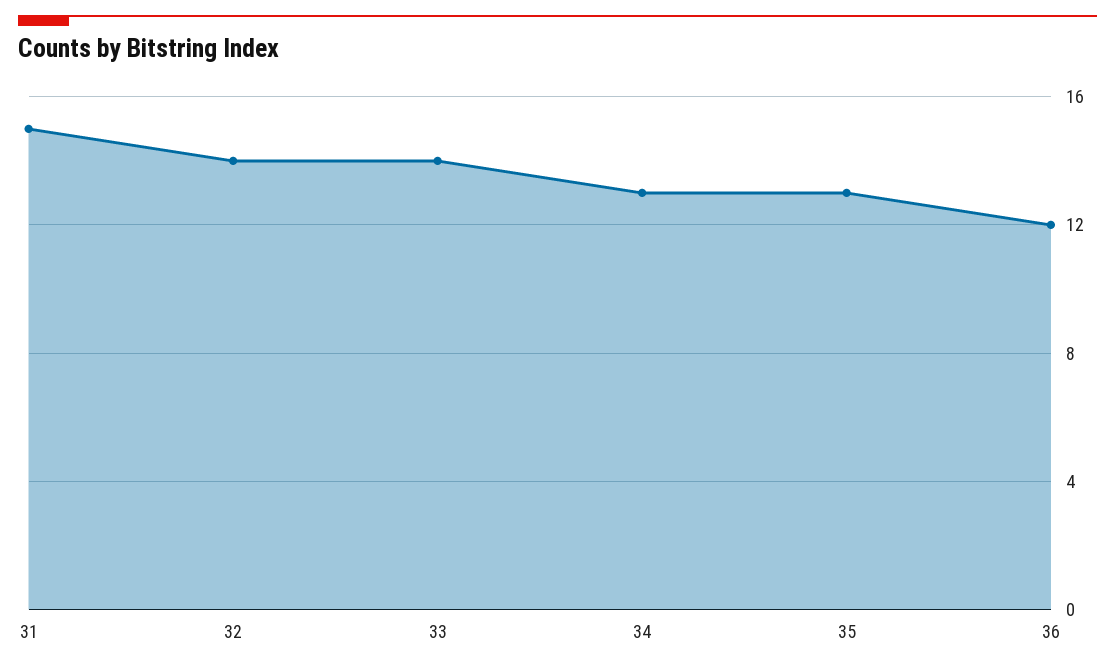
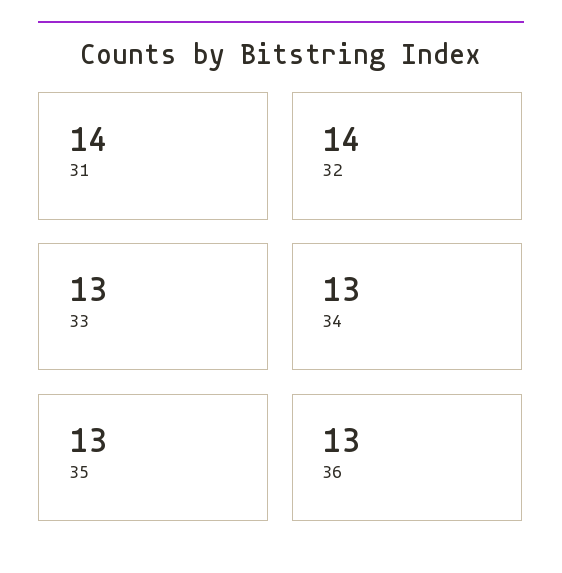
31: 15 -> 14
33: 14 -> 13
36: 12 -> 13

